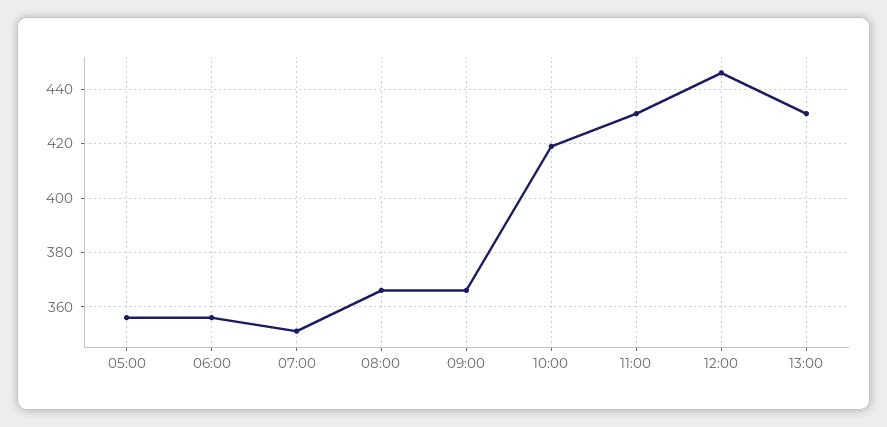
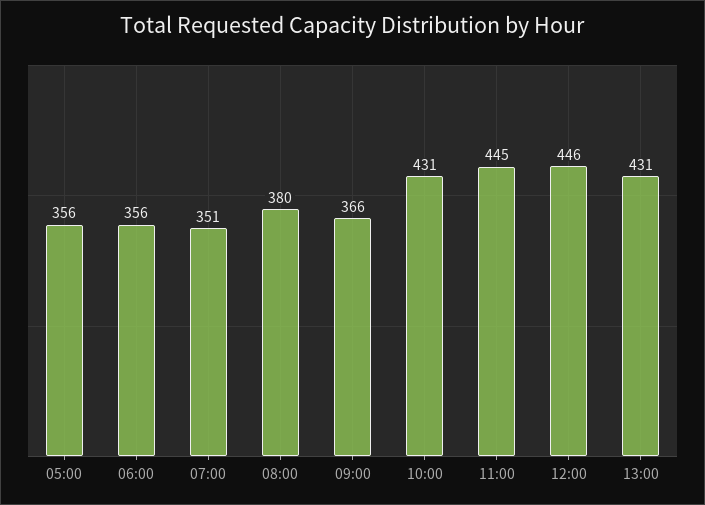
08:00: 365 -> 380
10:00: 420 -> 431
11:00: 430 -> 445

